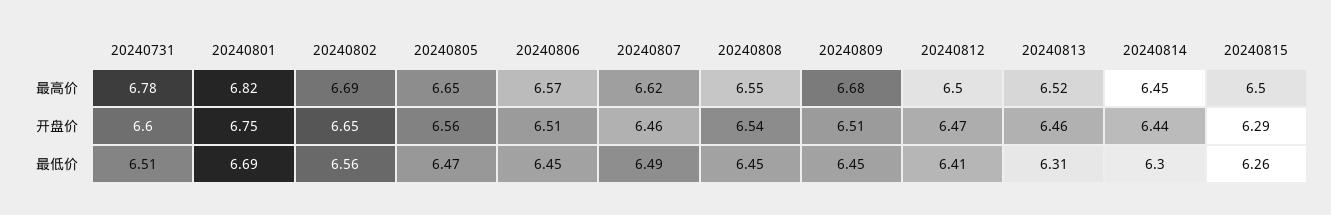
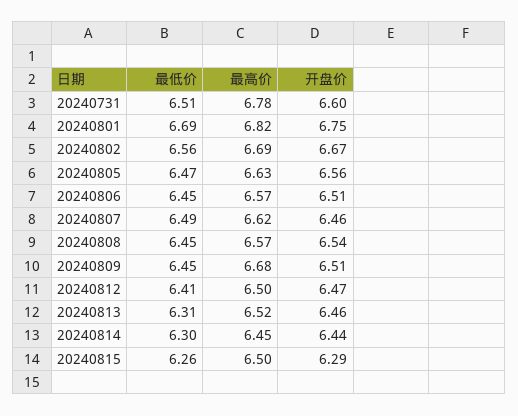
20240805, 最高价: 6.65 -> 6.63
20240808, 最高价: 6.55 -> 6.57
20240802, 开盘价: 6.65 -> 6.67

